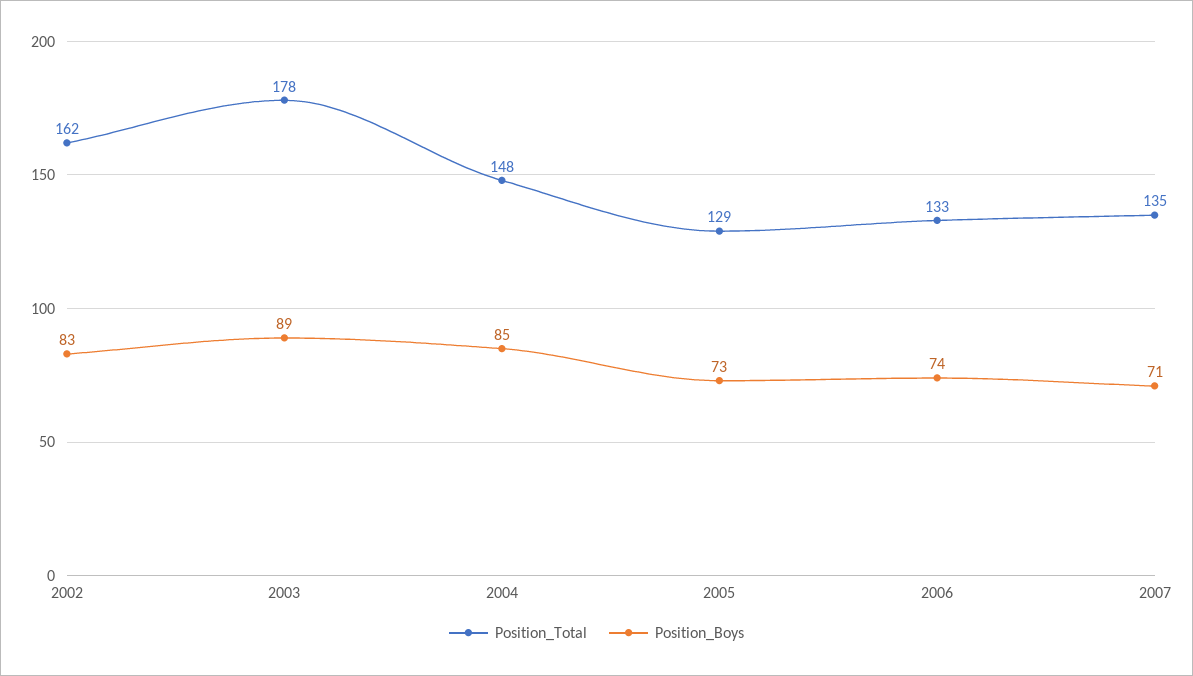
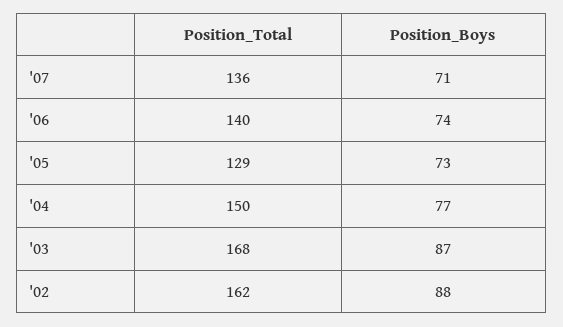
Position_Boys, 2002: 83 -> 88
Position_Total, 2003: 178 -> 168
Position_Boys, 2003: 89 -> 87
Position_Total, 2004: 148 -> 150
Position_Boys, 2004: 85 -> 77
Position_Total, 2006: 133 -> 140
Position_Total, 2007: 135 -> 136

